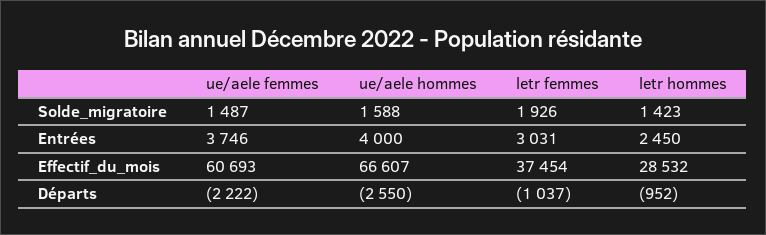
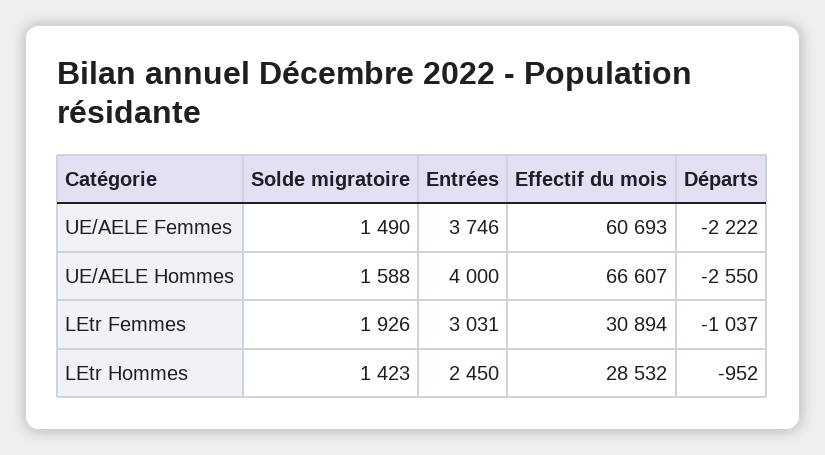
ue/aele femmes, Solde_migratoire: 1487 -> 1490
letr femmes, Effectif_du_mois: 37454 -> 30894

